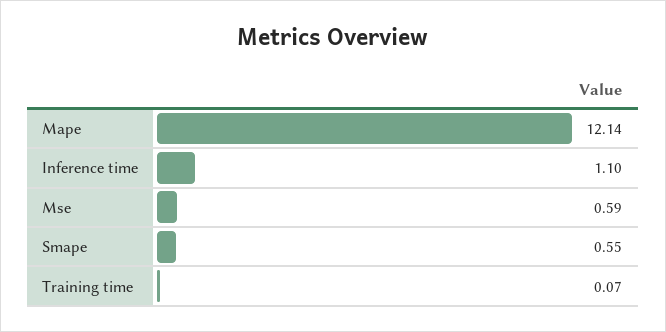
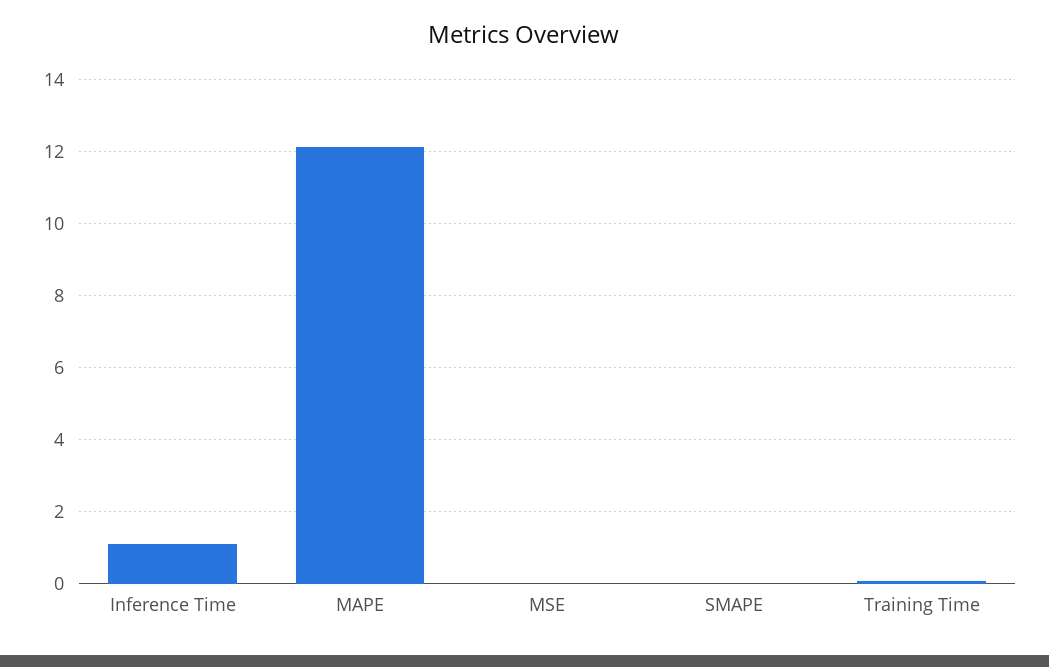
Mse: 0.59 -> 0
Smape: 0.55 -> 0

